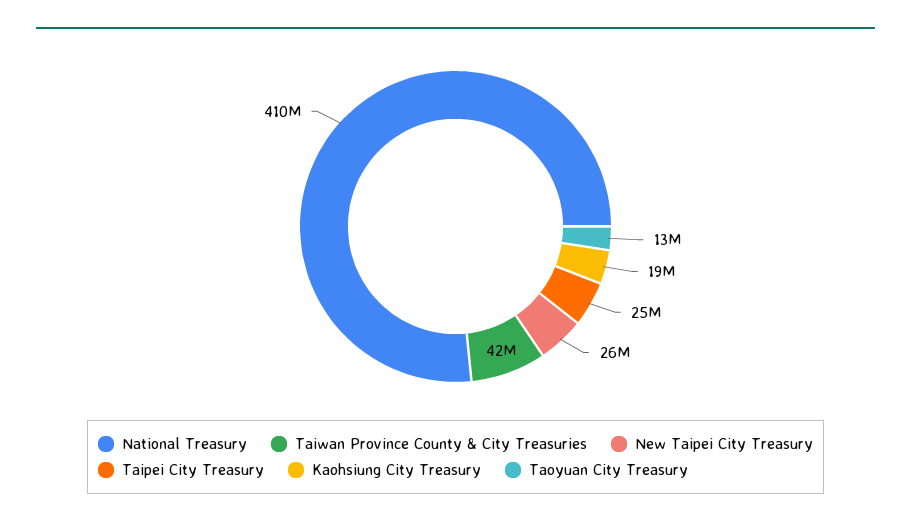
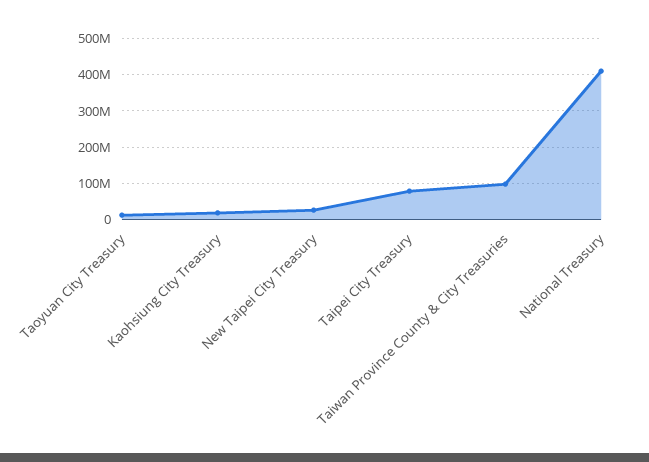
Taiwan Province County & City Treasuries: 42000000 -> 100000000
Taipei City Treasury: 25000000 -> 80000000

